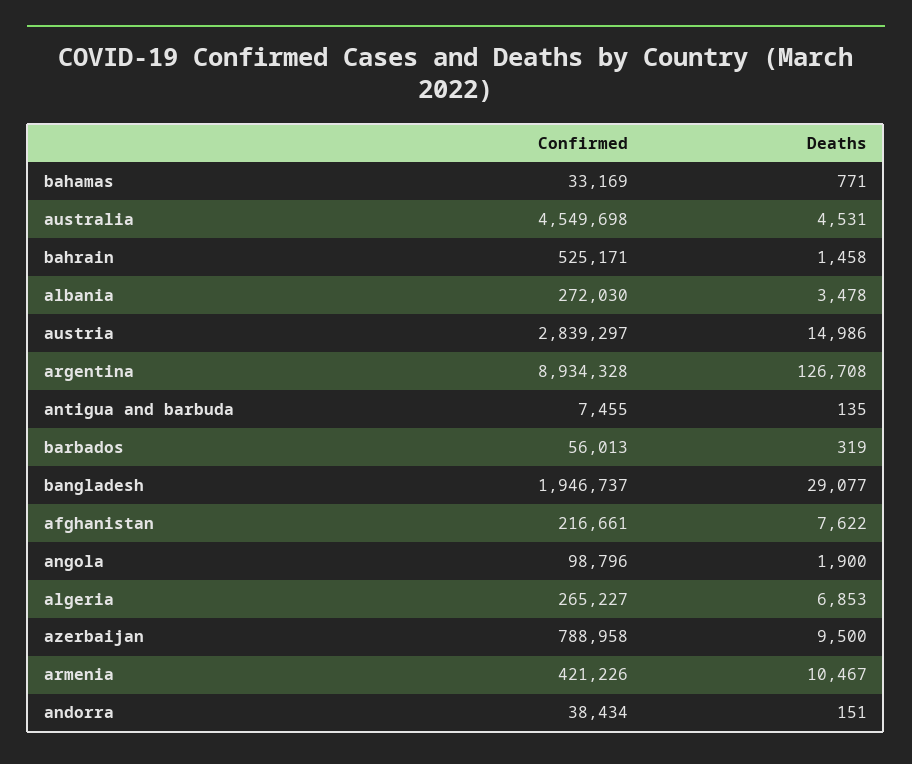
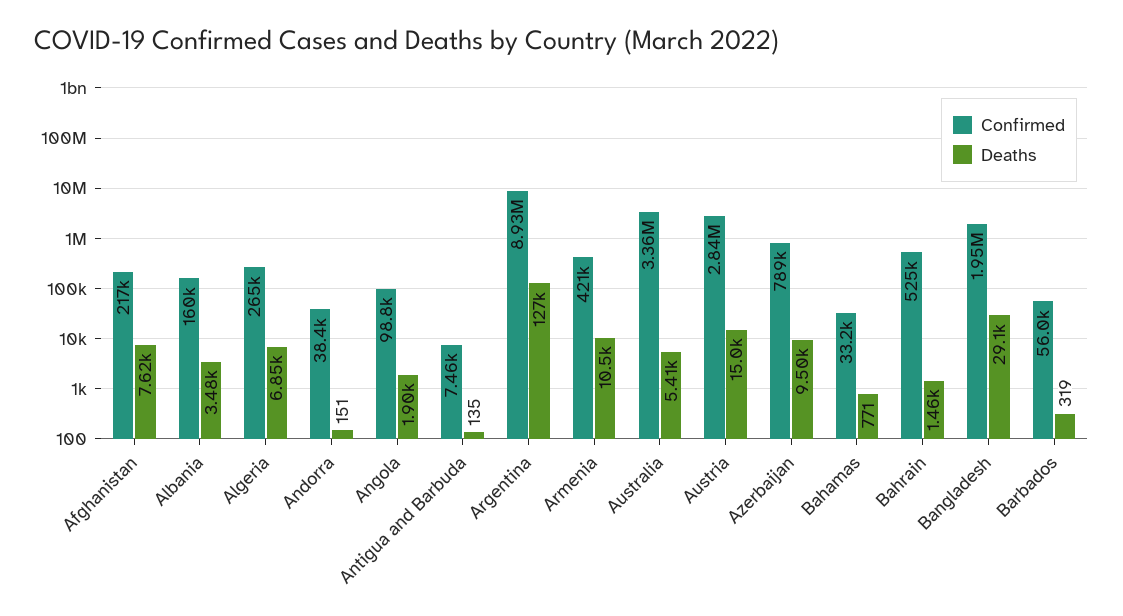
Confirmed, australia: 4549698 -> 3360000
Deaths, australia: 4531 -> 5410
Confirmed, albania: 272030 -> 160000

